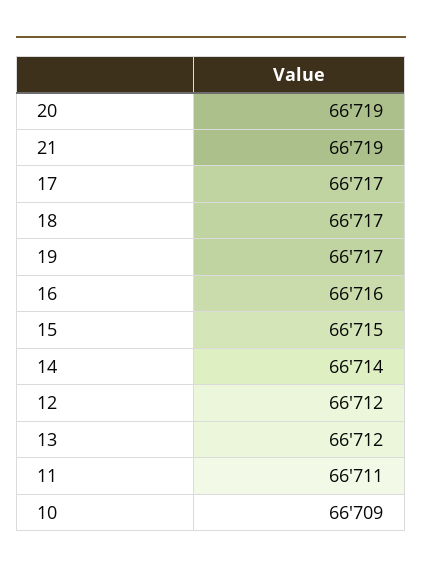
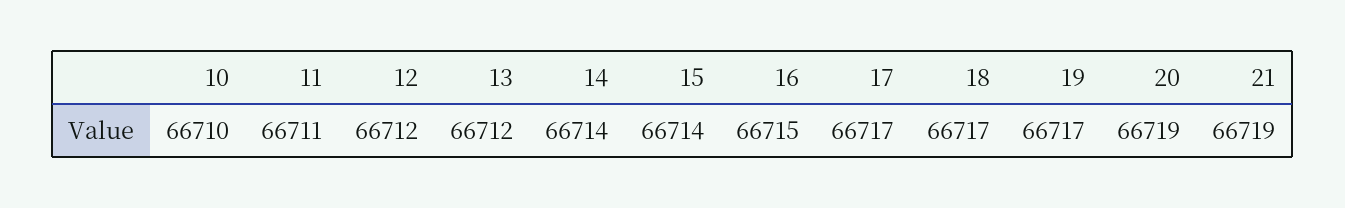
16: 66716 -> 66715
15: 66715 -> 66714
10: 66709 -> 66710

